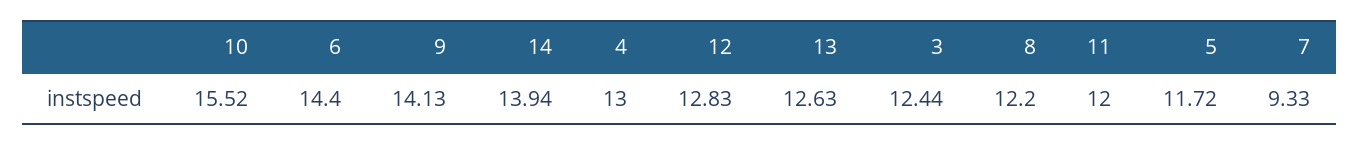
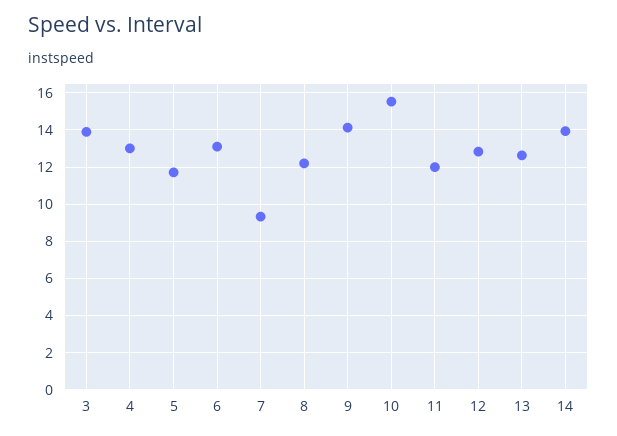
6: 14.4 -> 13
3: 12.44 -> 14

